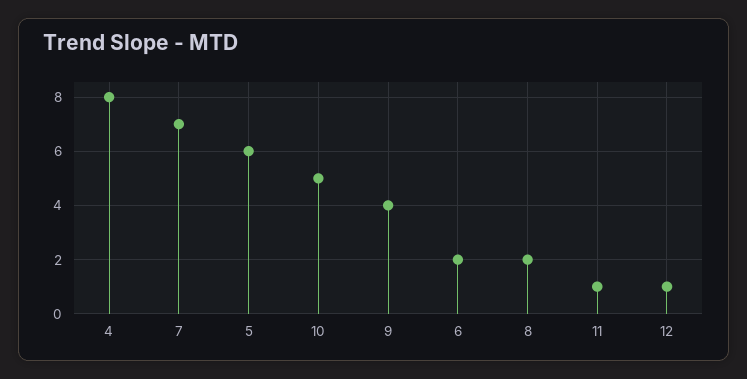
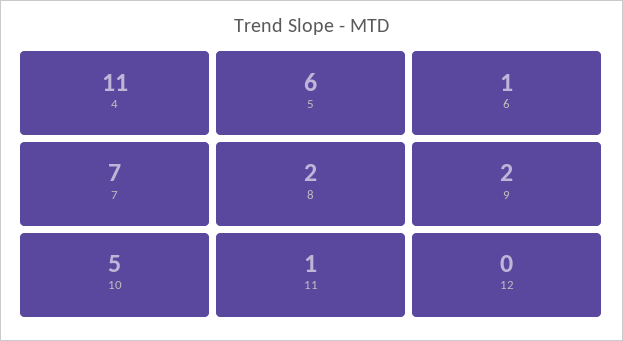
4: 8 -> 11
9: 4 -> 2
6: 2 -> 1
12: 1 -> 0

